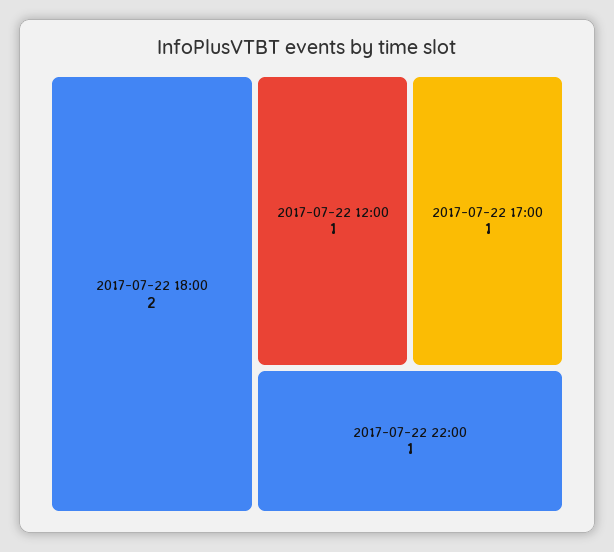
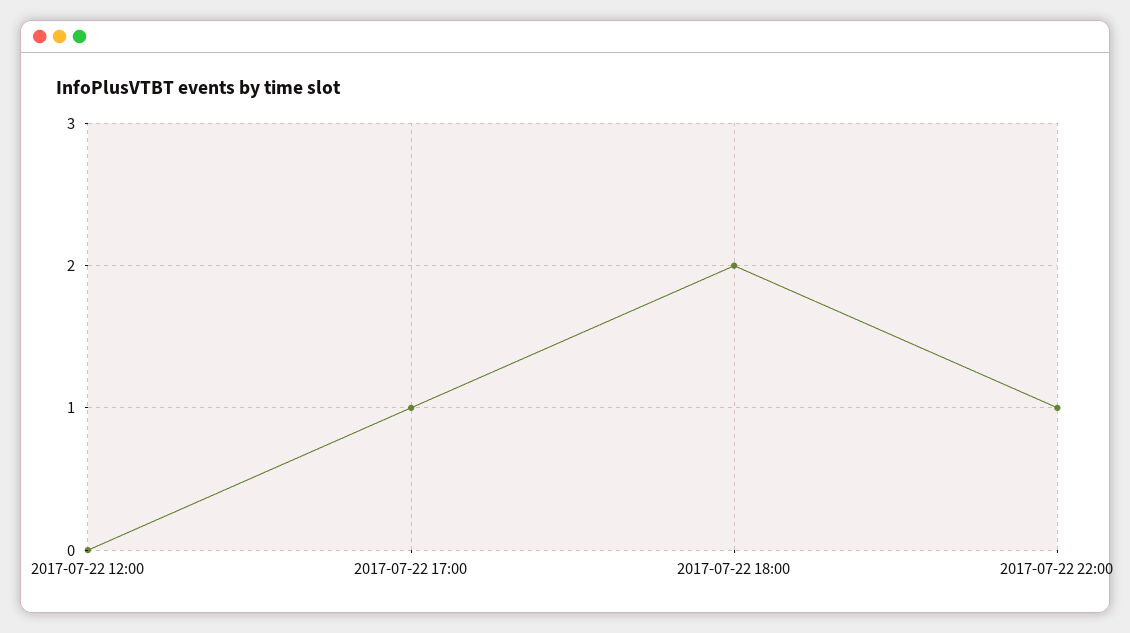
2017-07-22 12:00: 1 -> 0

